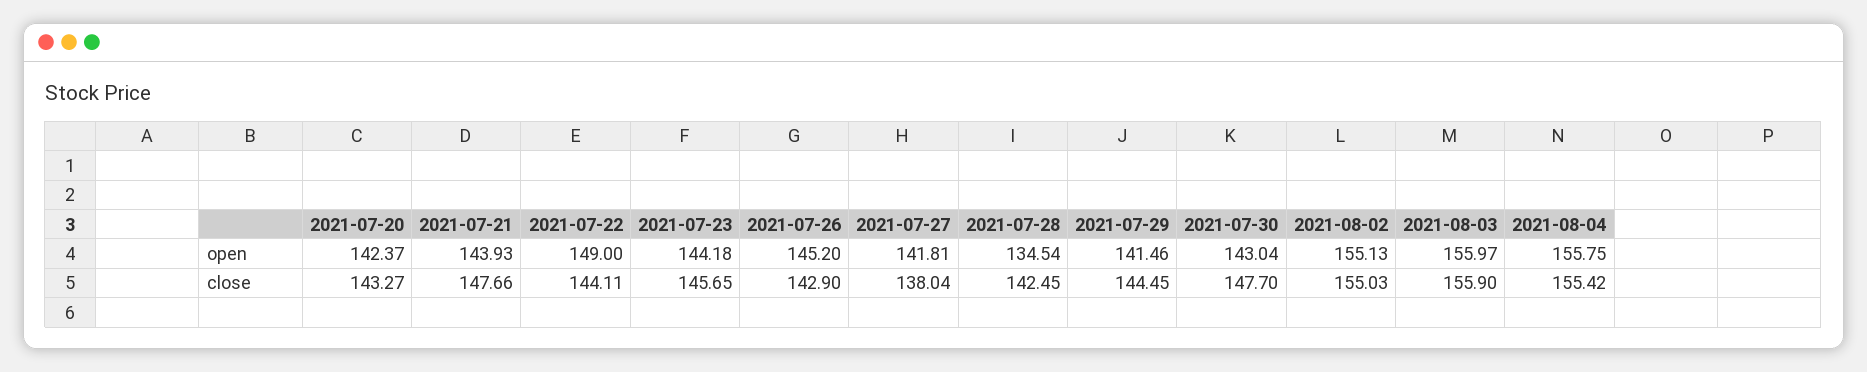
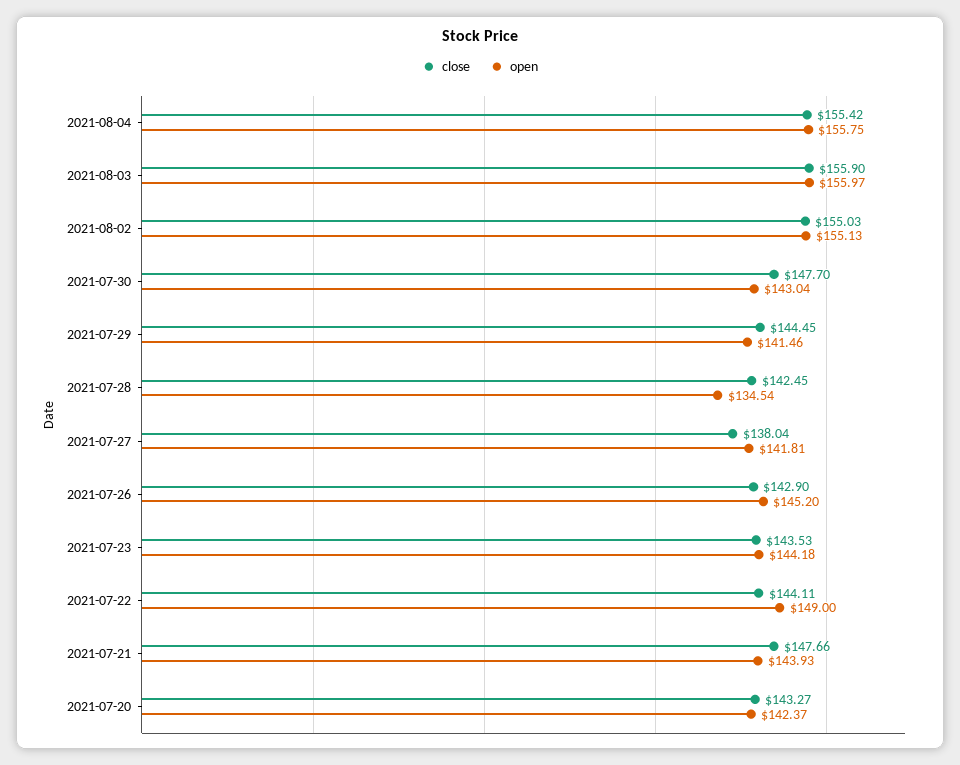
close, 2021-07-23: 145.65 -> 143.53

